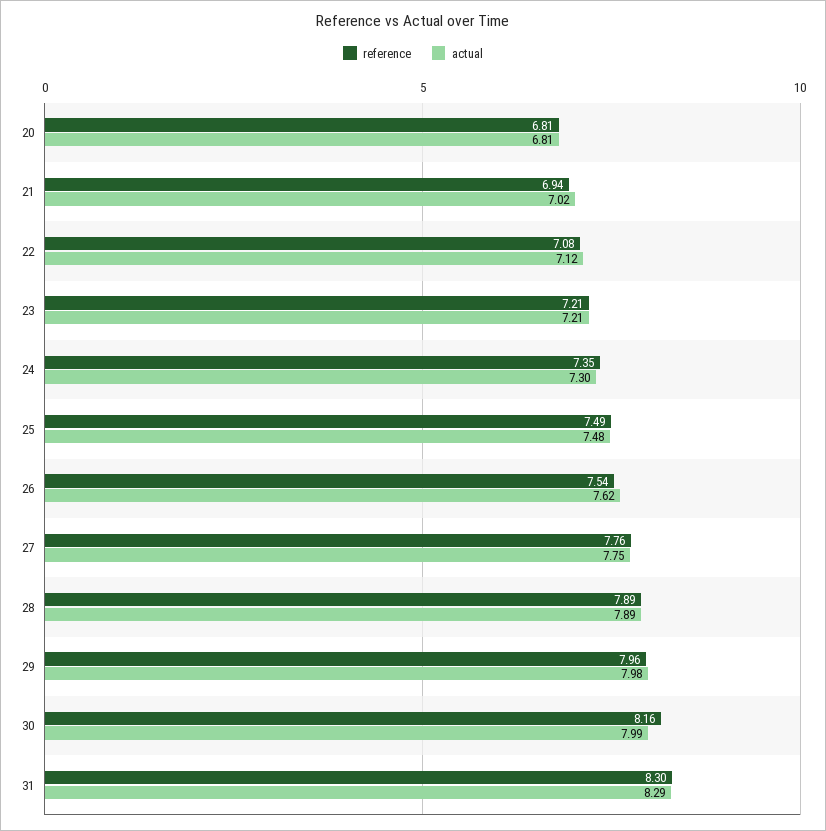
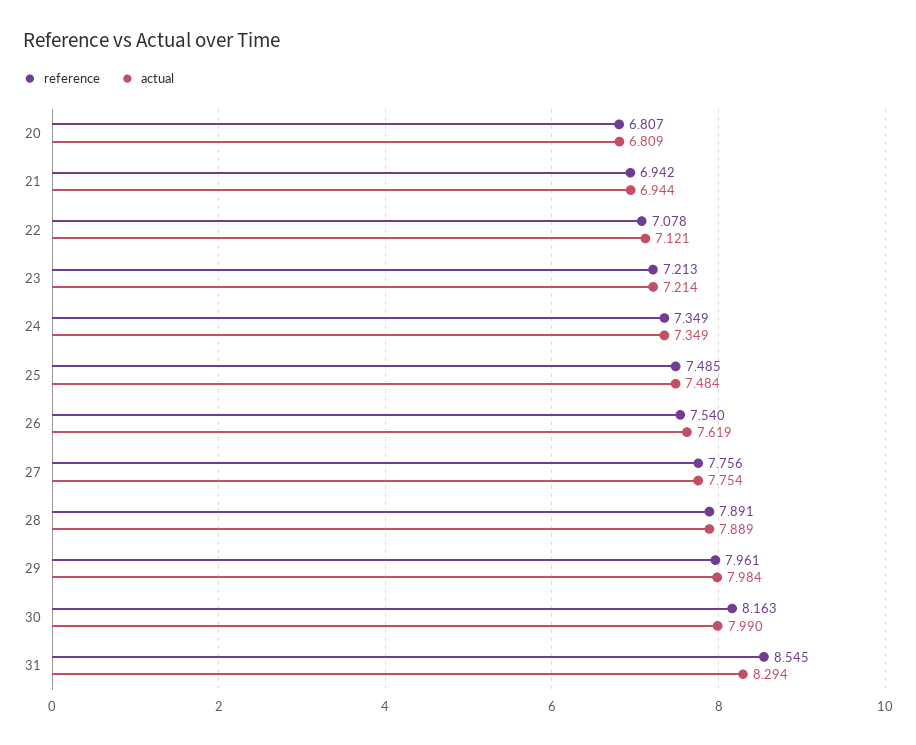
actual, 21: 7.02 -> 6.944
actual, 24: 7.3 -> 7.349
reference, 31: 8.3 -> 8.545

